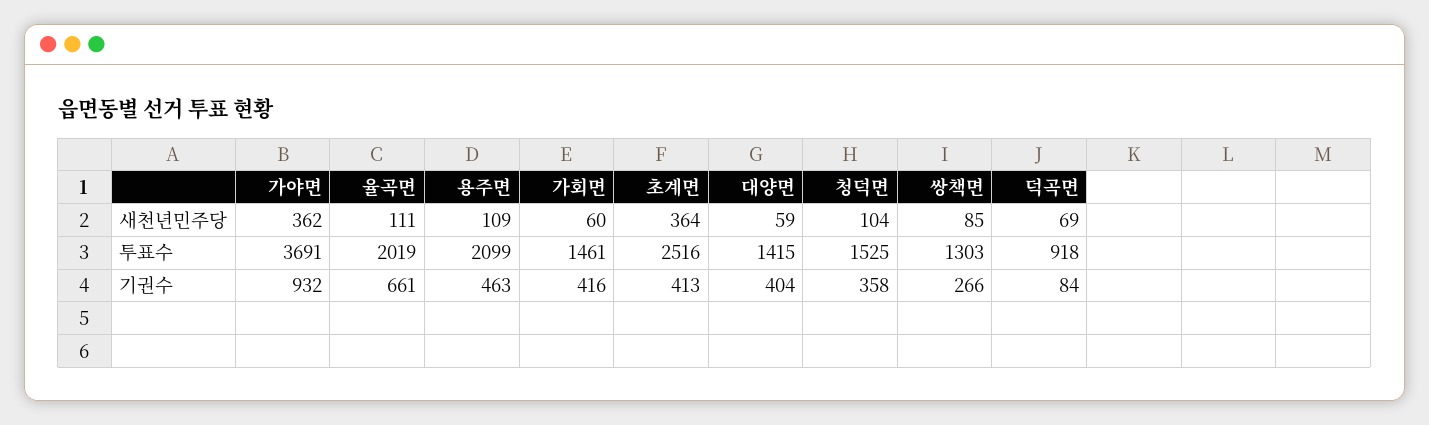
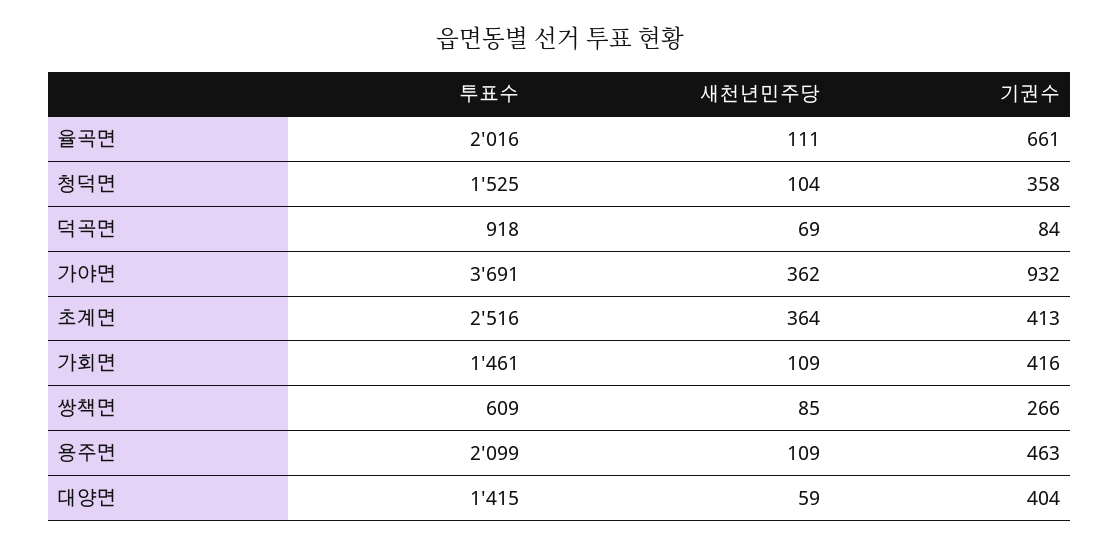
가회면, 새천년민주당: 60 -> 109
율곡면, 투표수: 2019 -> 2016
쌍책면, 투표수: 1303 -> 609

